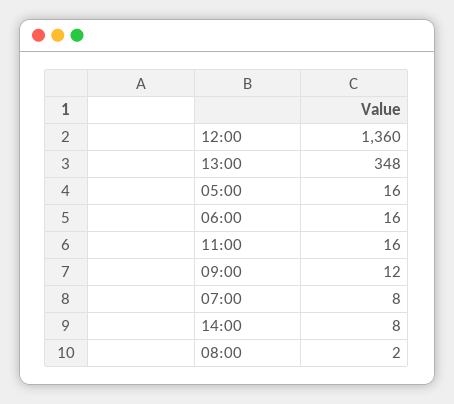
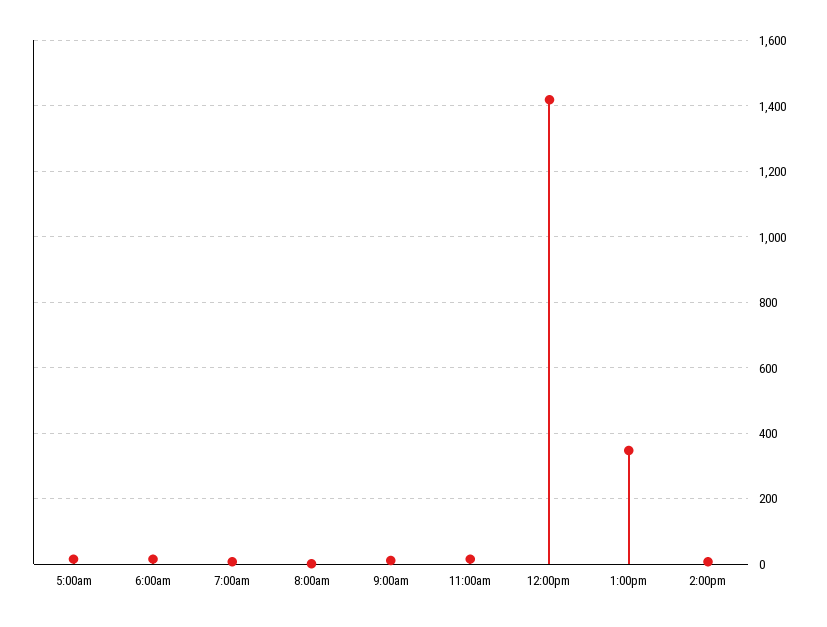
12:00: 1360 -> 1420

